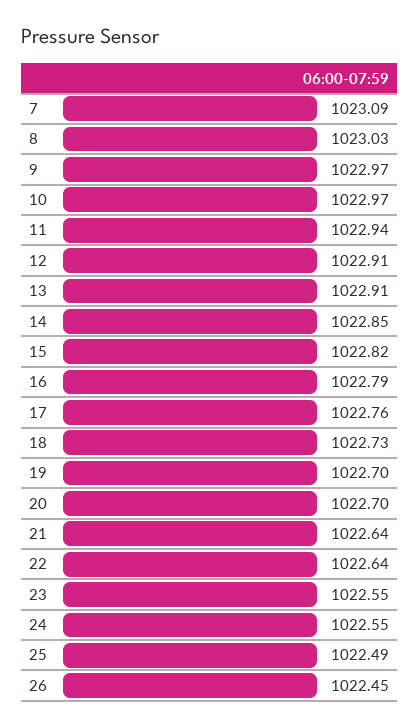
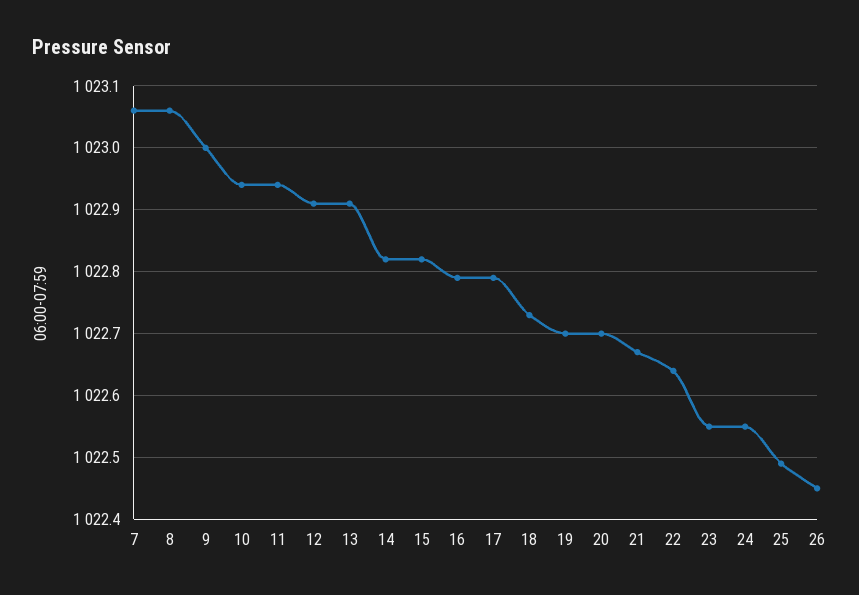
7: 1023.09 -> 1023.06
8: 1023.03 -> 1023.06
9: 1022.97 -> 1023
10: 1022.97 -> 1022.94
14: 1022.85 -> 1022.82
17: 1022.76 -> 1022.79
21: 1022.64 -> 1022.67

